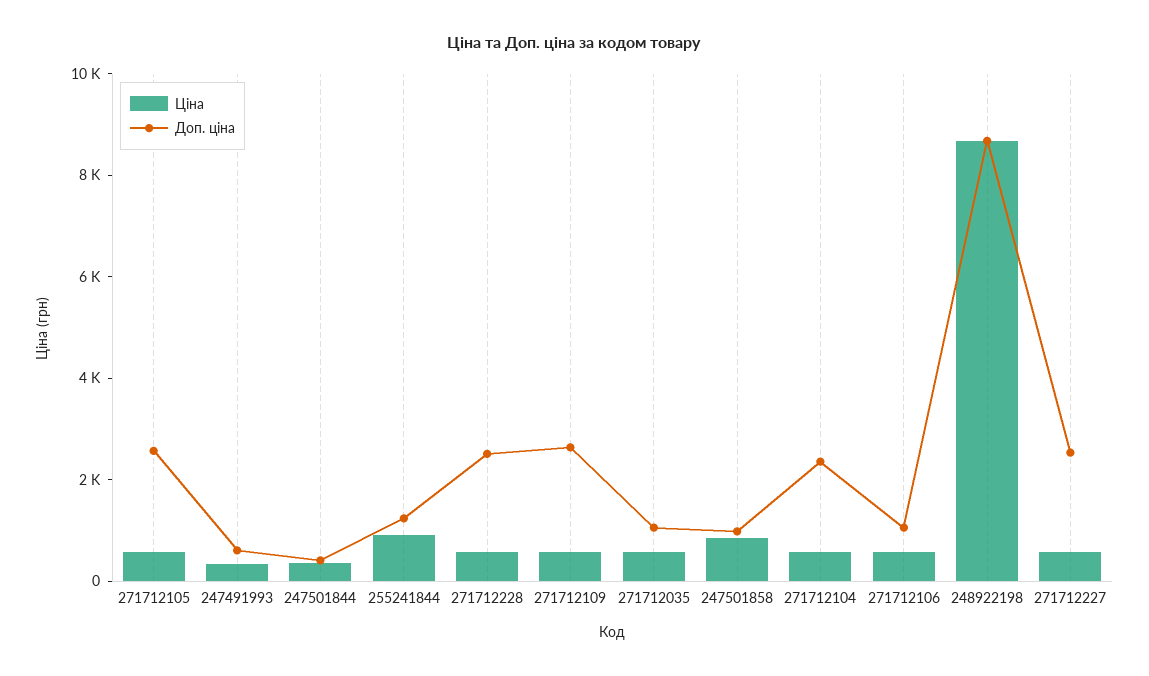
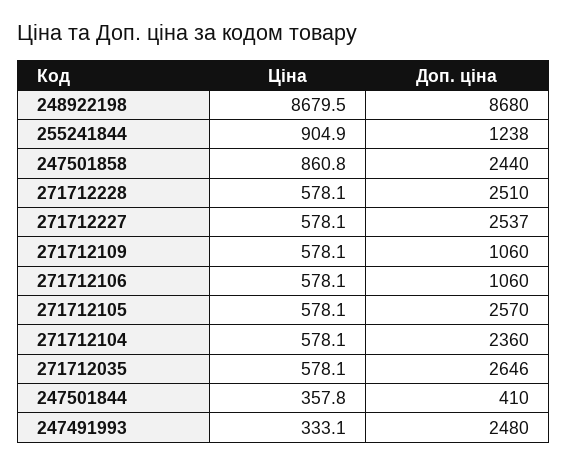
Доп. ціна, 247491993: 500 -> 2480
Доп. ціна, 271712109: 2500 -> 1060
Доп. ціна, 271712035: 1000 -> 2646
Доп. ціна, 247501858: 1000 -> 2440

